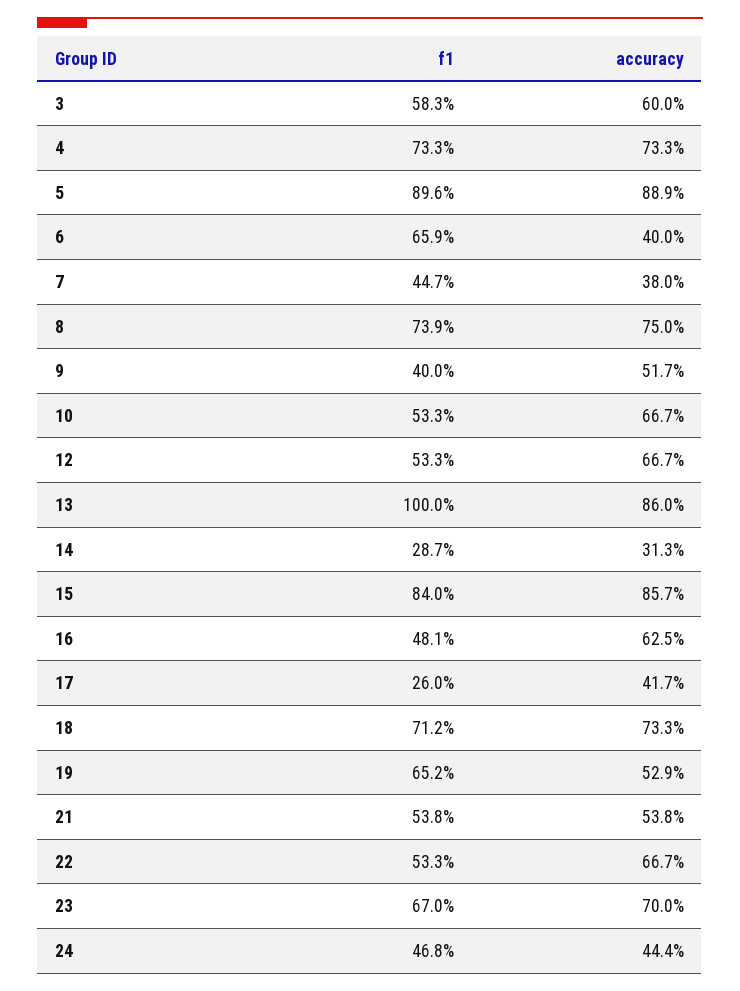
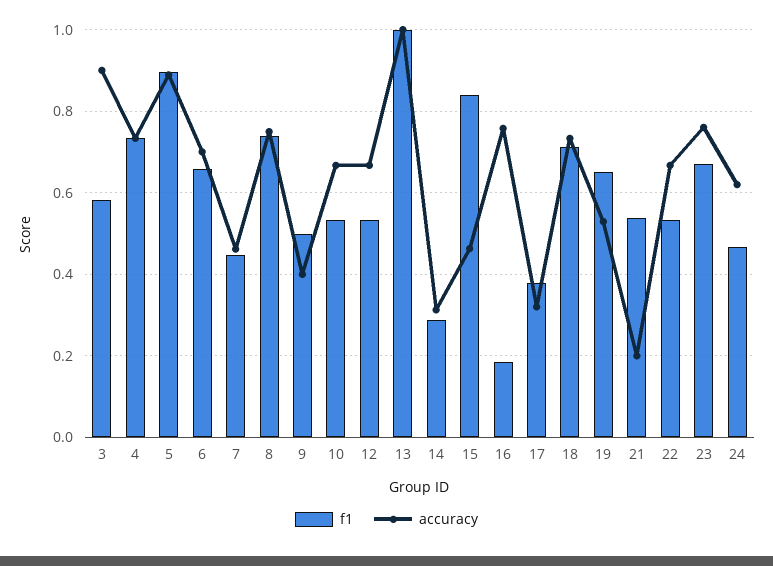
accuracy, 3: 0.6 -> 0.9
accuracy, 6: 0.4 -> 0.7
accuracy, 7: 0.38 -> 0.46
f1, 9: 0.4 -> 0.5
accuracy, 9: 0.517 -> 0.4
accuracy, 13: 0.86 -> 1
accuracy, 15: 0.857 -> 0.46
f1, 16: 0.481 -> 0.18
accuracy, 16: 0.625 -> 0.76
f1, 17: 0.26 -> 0.38
accuracy, 17: 0.417 -> 0.32
accuracy, 21: 0.538 -> 0.2
accuracy, 23: 0.7 -> 0.76
accuracy, 24: 0.444 -> 0.62

